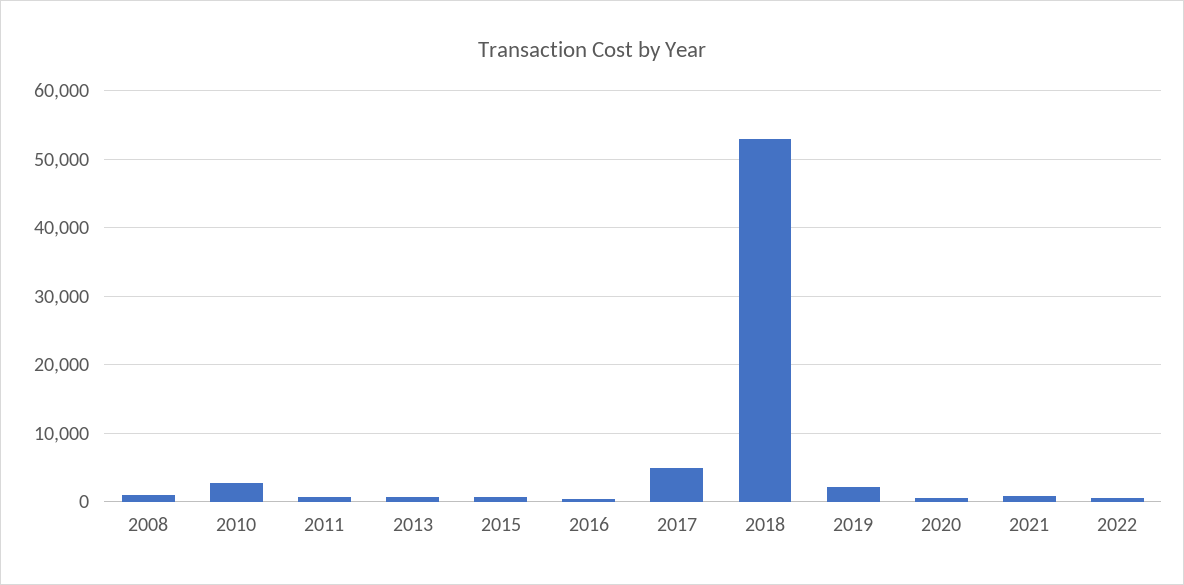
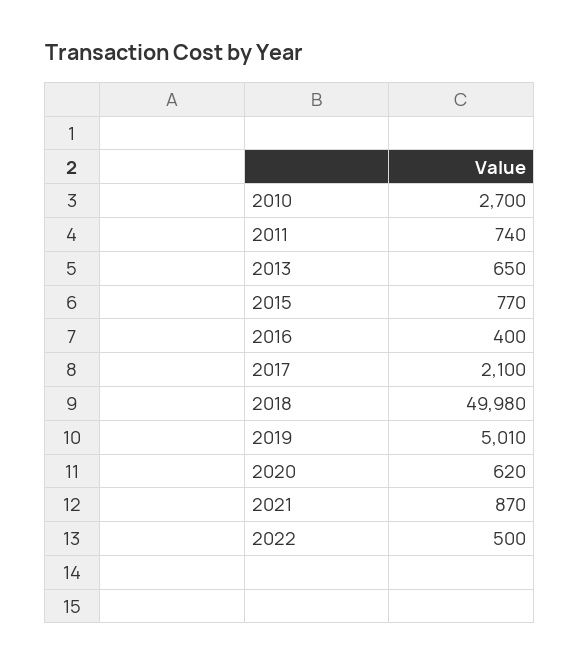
2008: 1000 -> none
2017: 5000 -> 2100
2018: 53000 -> 49980
2019: 2000 -> 5010

